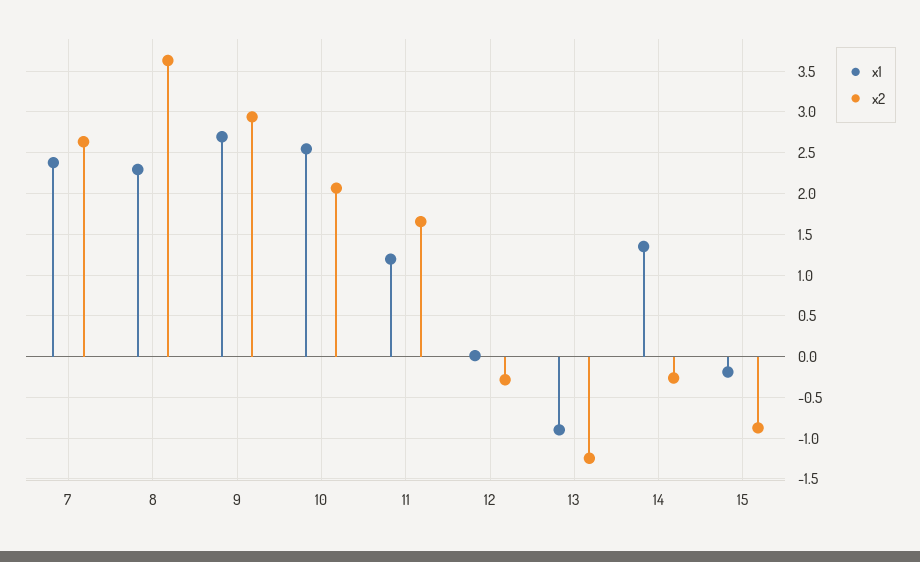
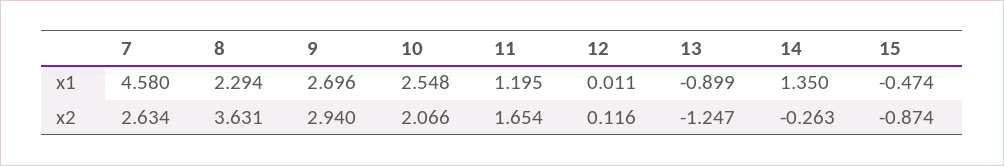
x1, 7: 2.4 -> 4.58
x2, 12: -0.3 -> 0.116
x1, 15: -0.2 -> -0.474

